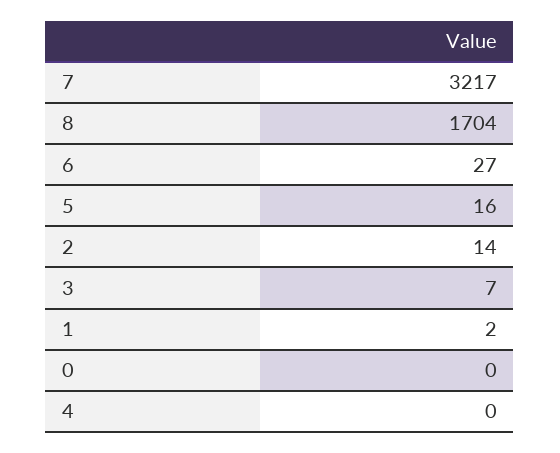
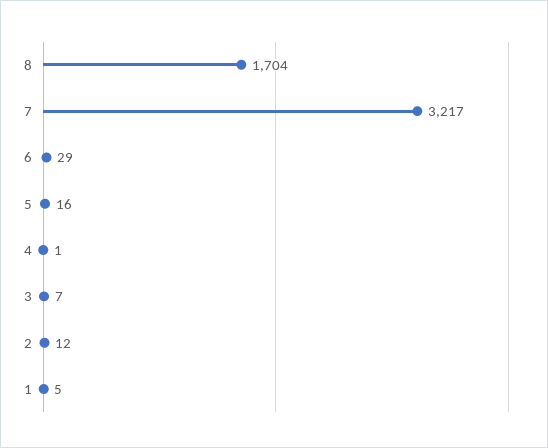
6: 27 -> 29
2: 14 -> 12
1: 2 -> 5
0: 0 -> none
4: 0 -> 1

